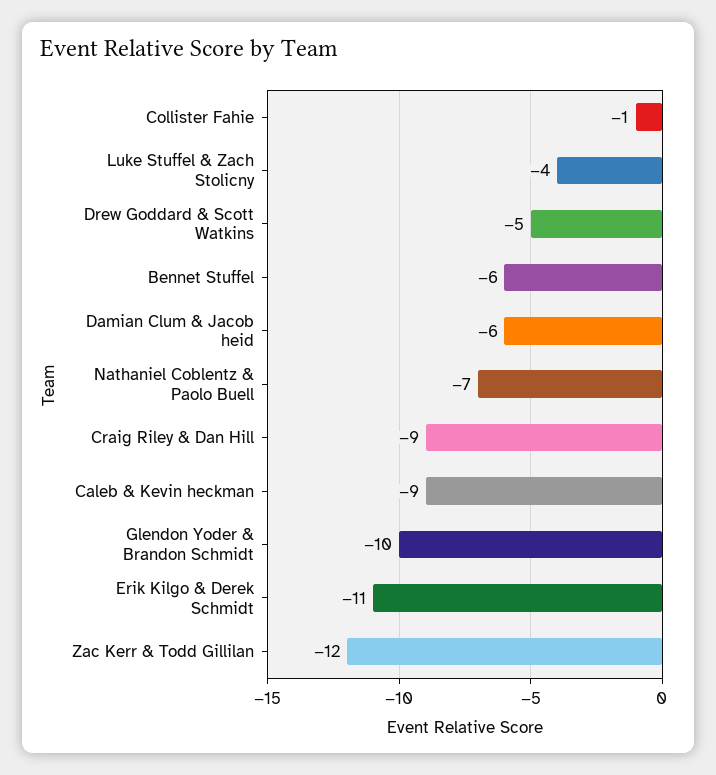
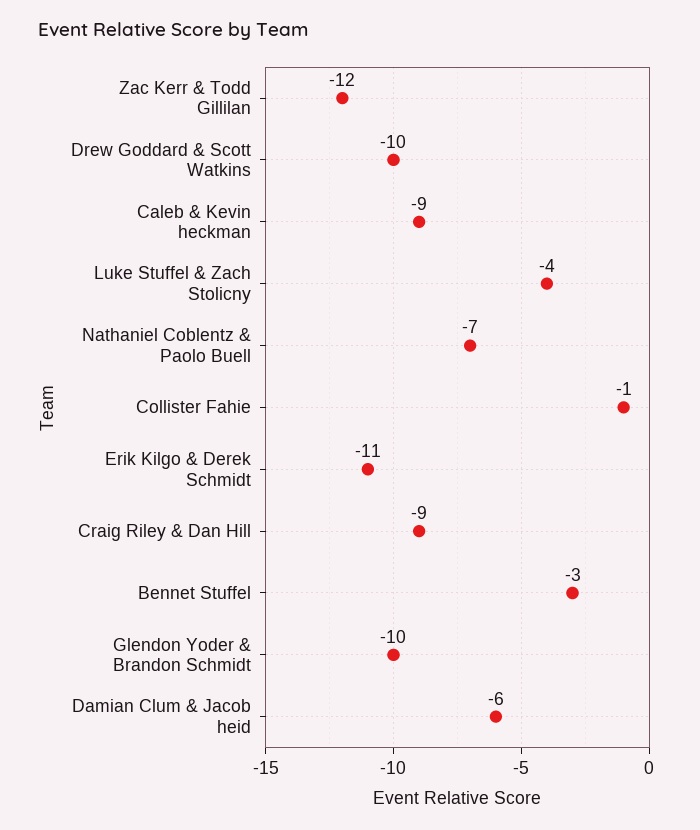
Drew Goddard & Scott Watkins: -5 -> -10
Bennet Stuffel: -6 -> -3

